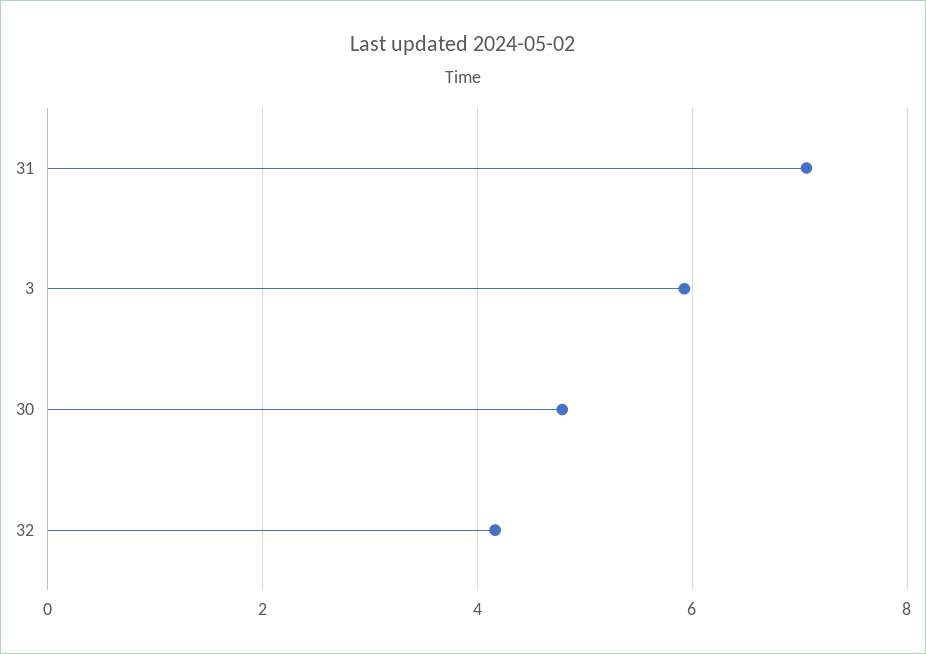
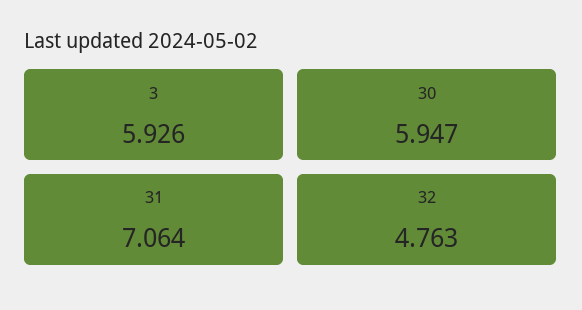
30: 4.8 -> 5.947
32: 4.2 -> 4.763

